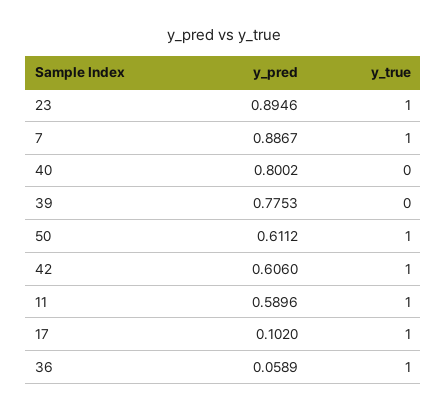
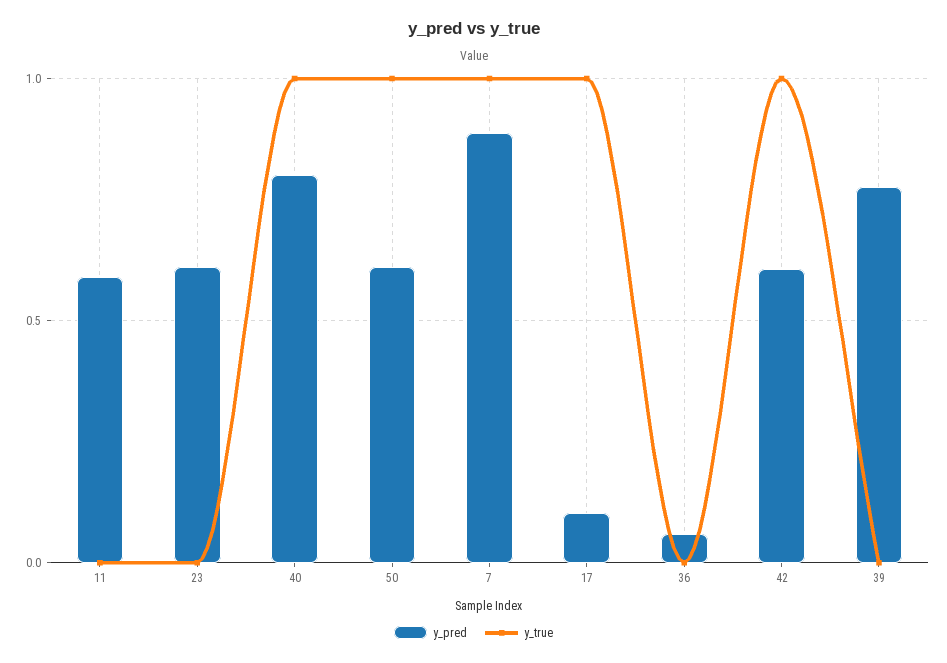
y_pred, 23: 0.8946 -> 0.6
y_true, 23: 1 -> 0
y_true, 40: 0 -> 1
y_true, 11: 1 -> 0
y_true, 36: 1 -> 0

